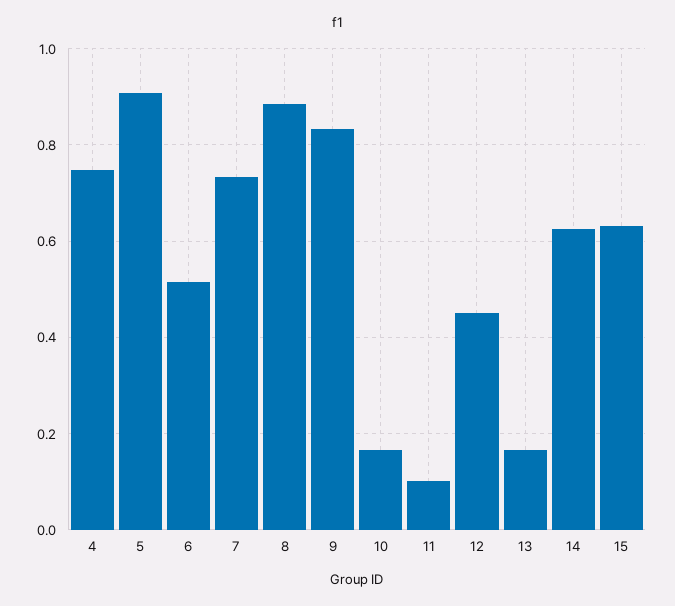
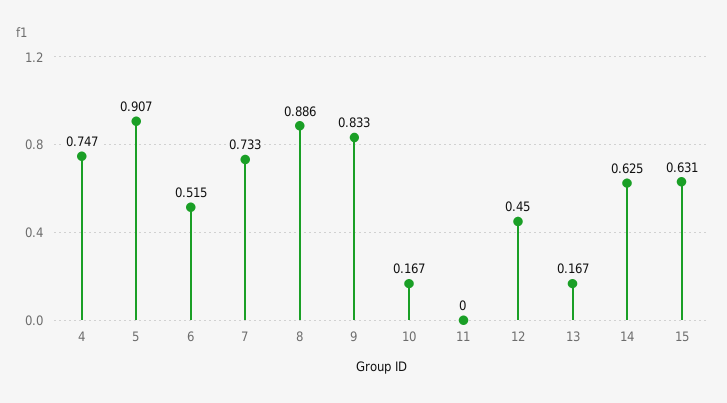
11: 0.1 -> 0

